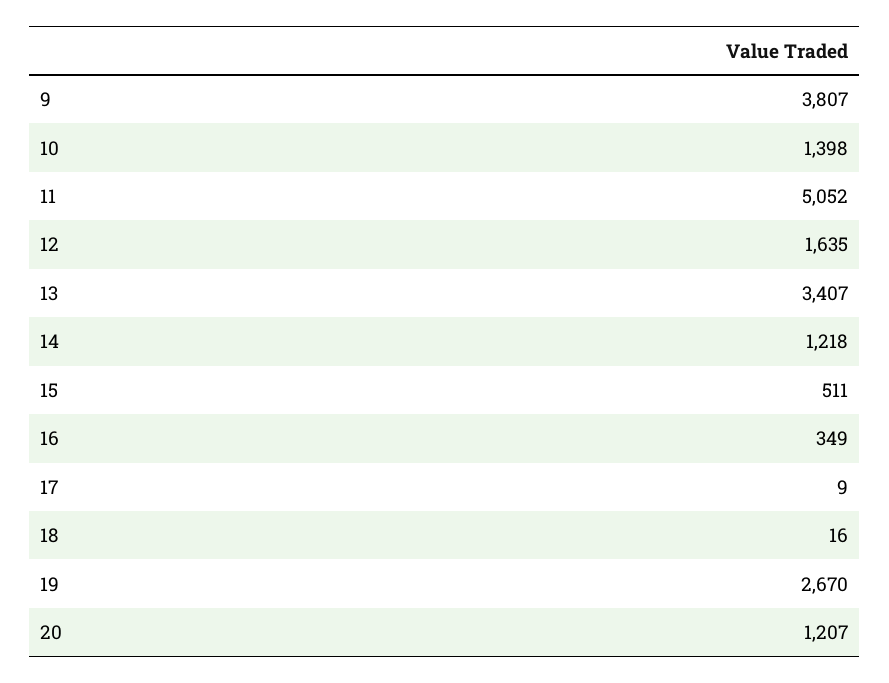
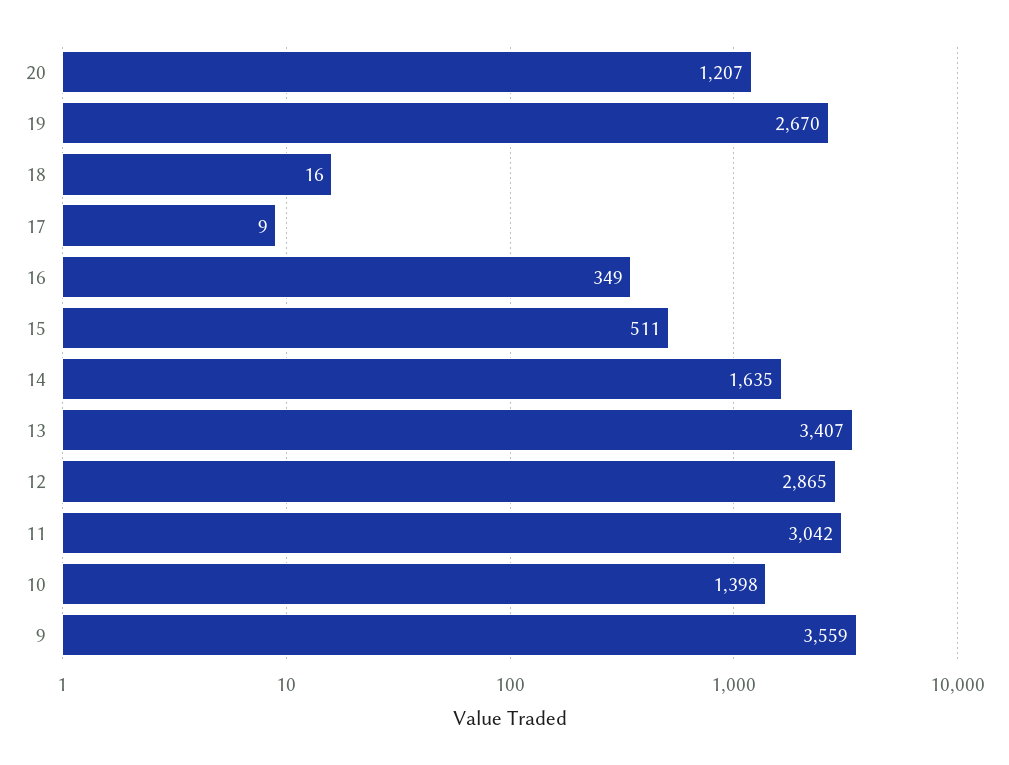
9: 3807 -> 3559
11: 5052 -> 3042
12: 1635 -> 2865
14: 1218 -> 1635

